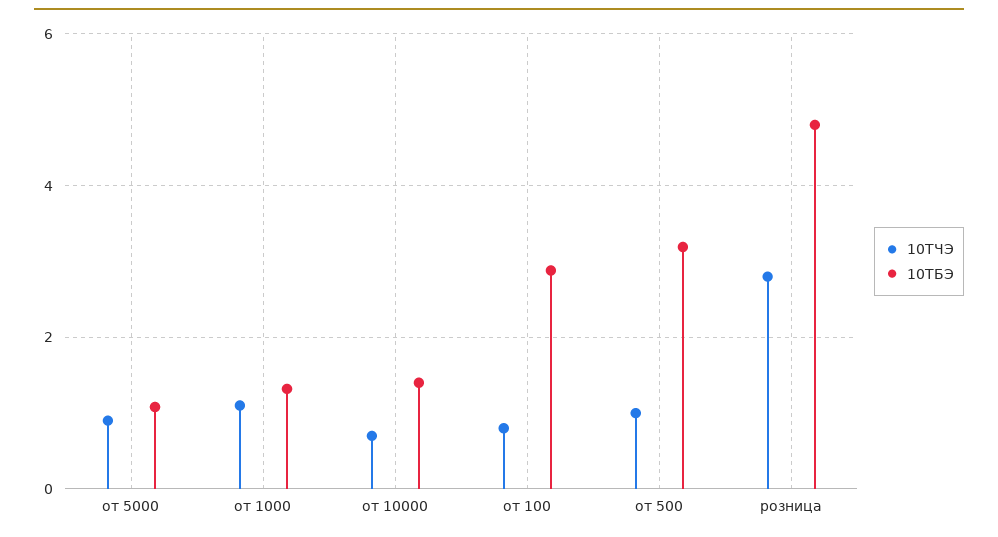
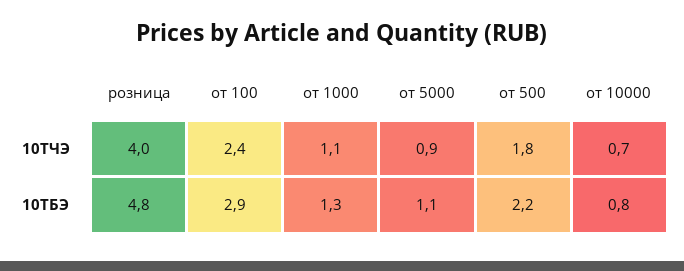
10ТБЭ, от 10000: 1.4 -> 0.8
10ТЧЭ, от 100: 0.8 -> 2.4
10ТЧЭ, от 500: 1 -> 1.8
10ТБЭ, от 500: 3.2 -> 2.2
10ТЧЭ, розница: 2.8 -> 4

